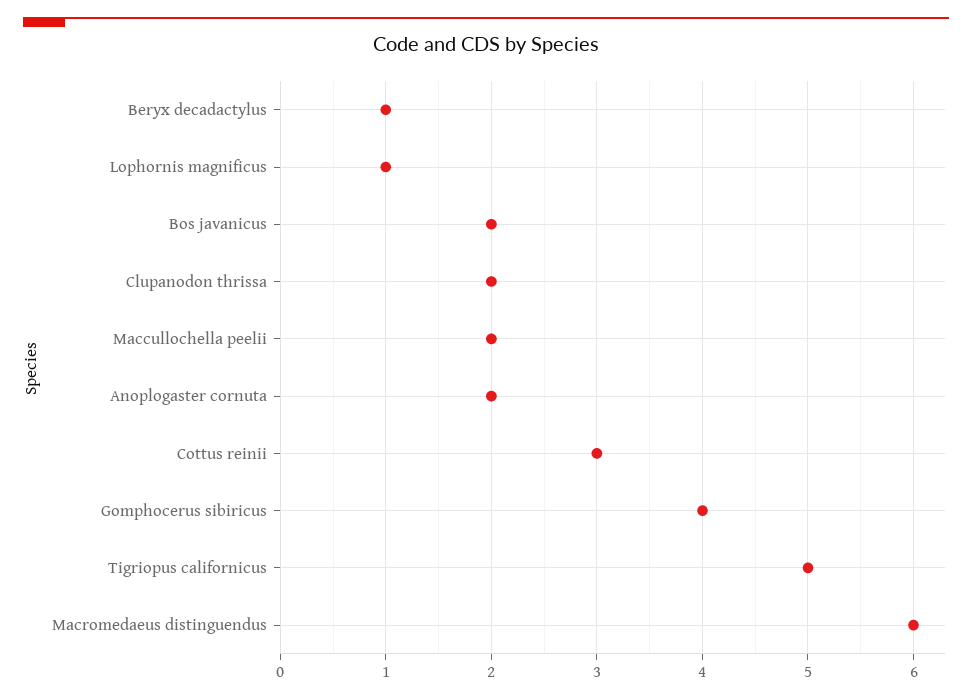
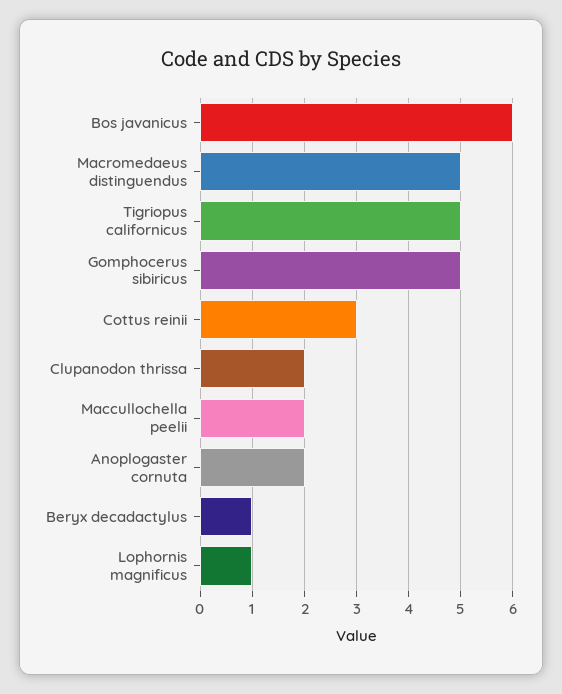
Bos javanicus: 2 -> 6
Gomphocerus sibiricus: 4 -> 5
Macromedaeus distinguendus: 6 -> 5

